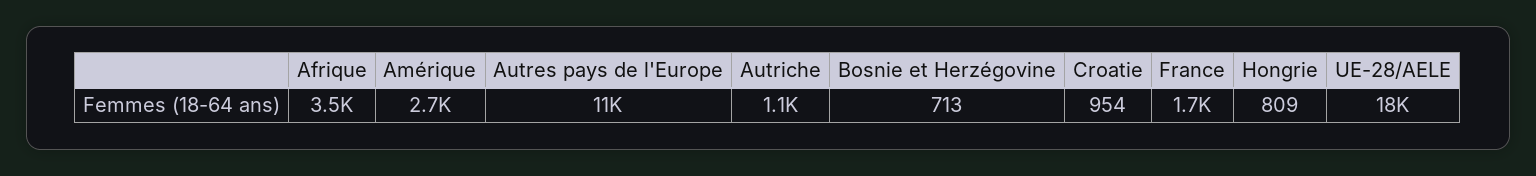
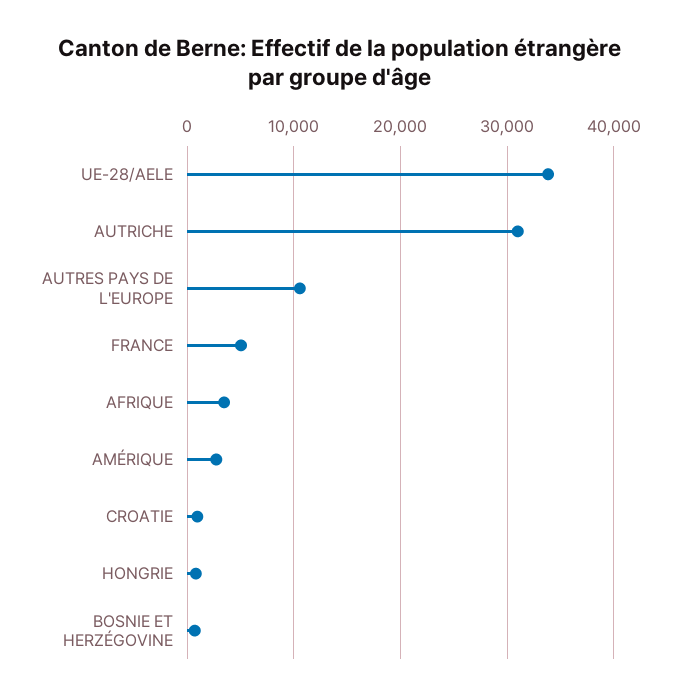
Autriche: 1100 -> 31000
France: 1700 -> 5000
UE-28/AELE: 18000 -> 34000

